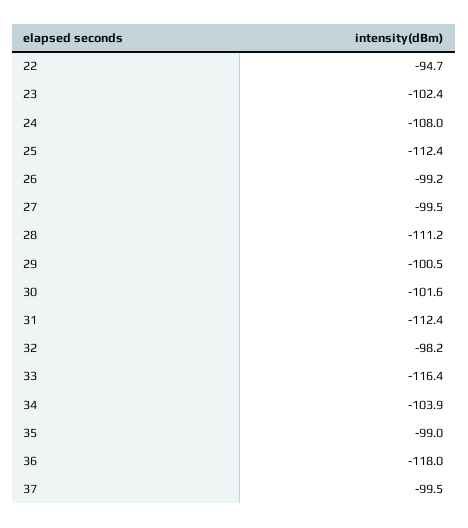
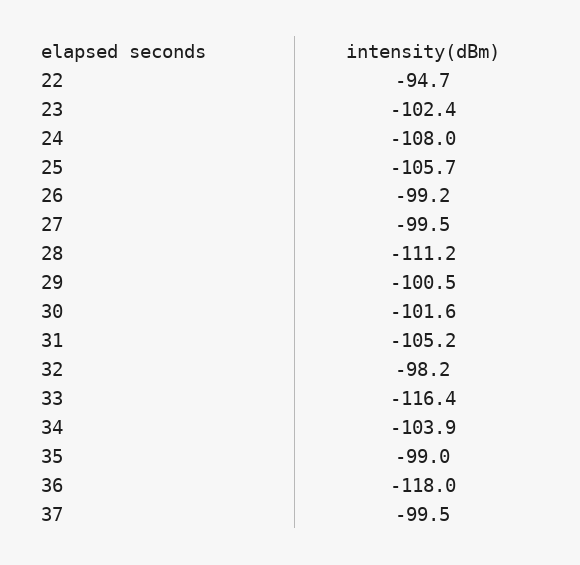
25: -112.4 -> -105.7
31: -112.4 -> -105.2

